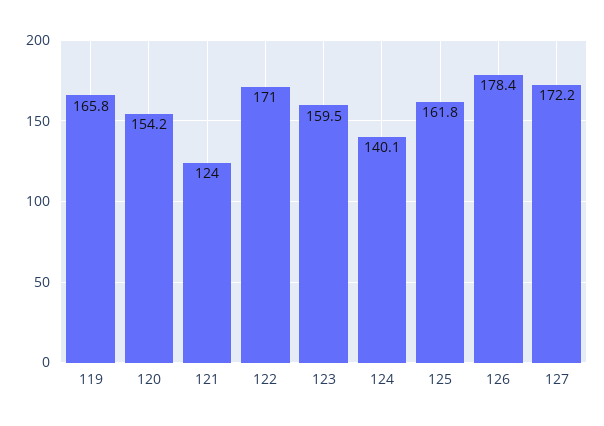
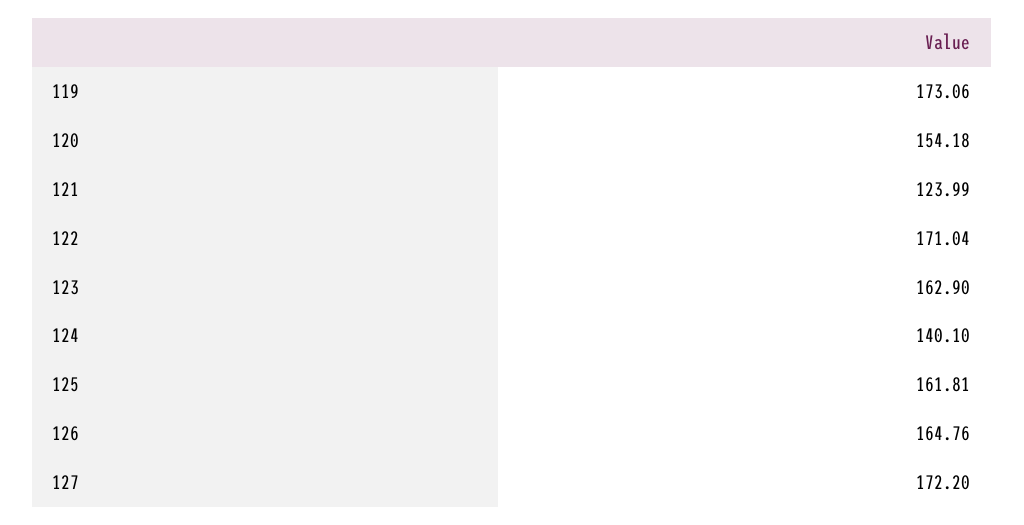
119: 165.8 -> 173.06
123: 159.5 -> 162.9
126: 178.4 -> 164.76

